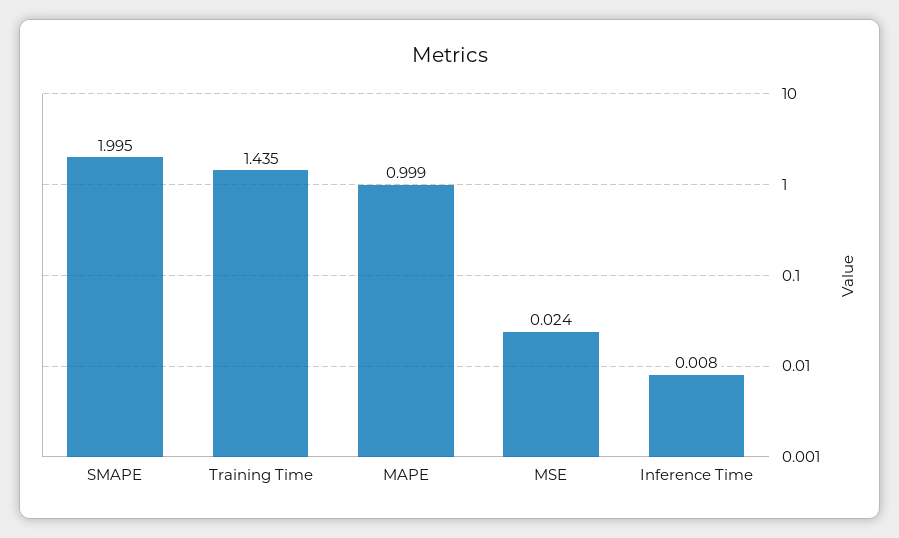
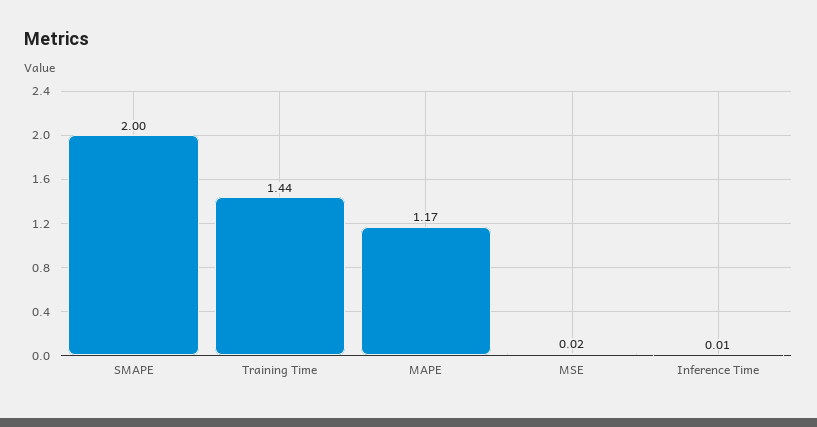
MAPE: 0.999 -> 1.17

